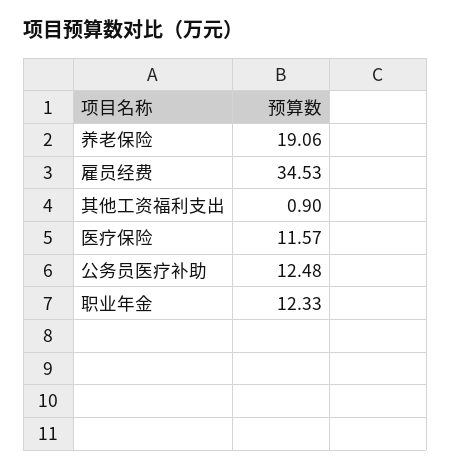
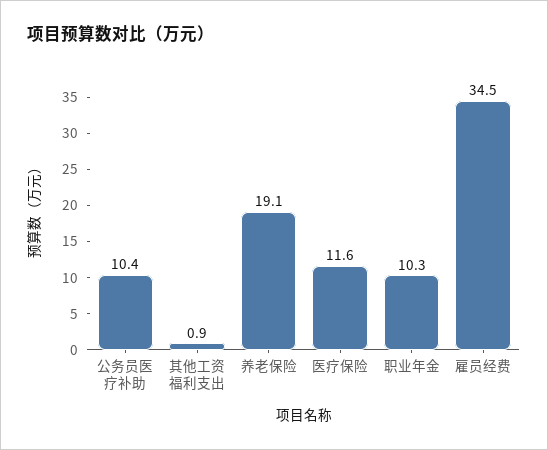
公务员医疗补助: 12.48 -> 10.4
职业年金: 12.33 -> 10.3

